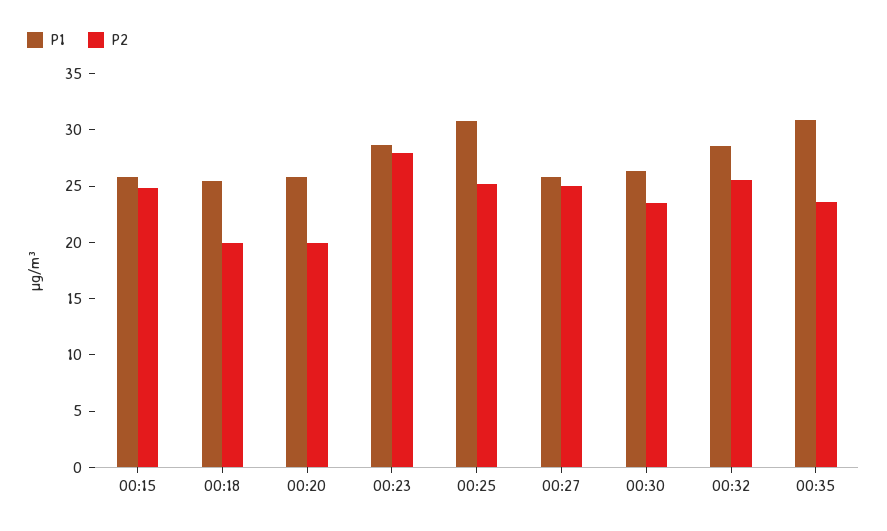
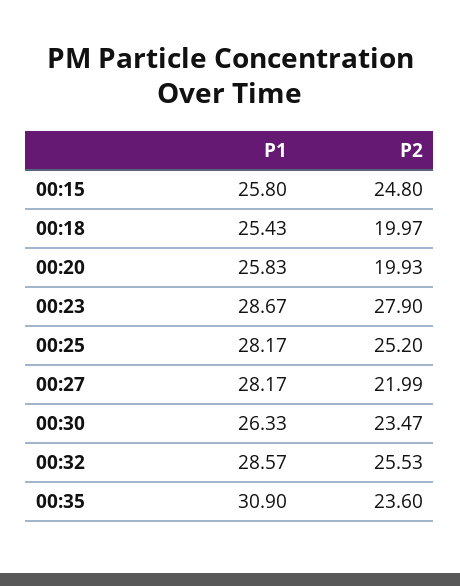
P1, 00:25: 31 -> 28.17
P1, 00:27: 26 -> 28.17
P2, 00:27: 25 -> 21.99

